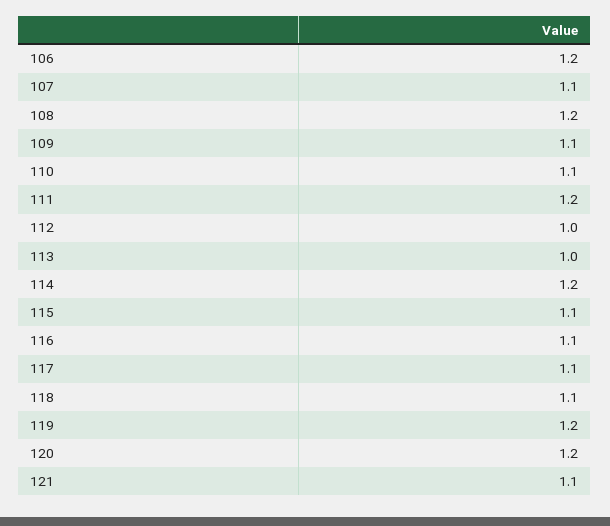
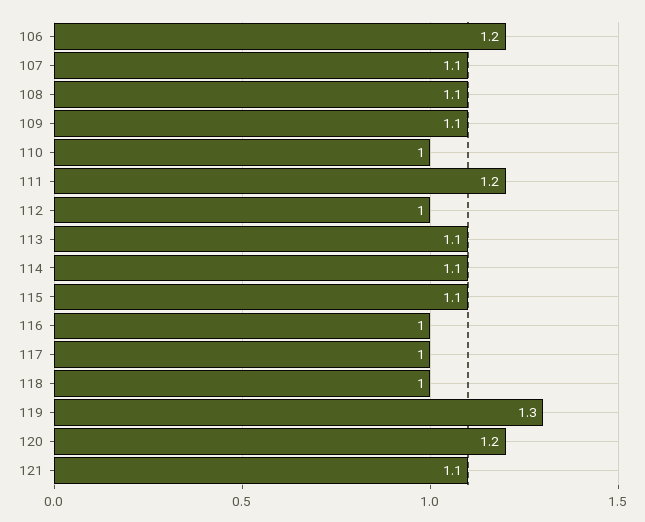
108: 1.2 -> 1.1
110: 1.1 -> 1
113: 1 -> 1.1
114: 1.2 -> 1.1
116: 1.1 -> 1
117: 1.1 -> 1
118: 1.1 -> 1
119: 1.2 -> 1.3

